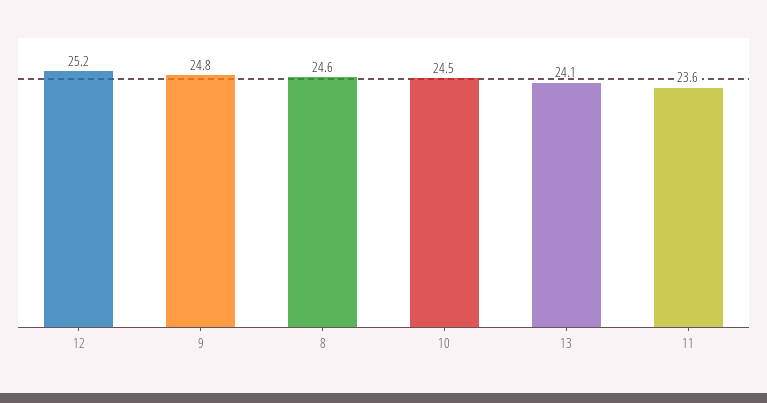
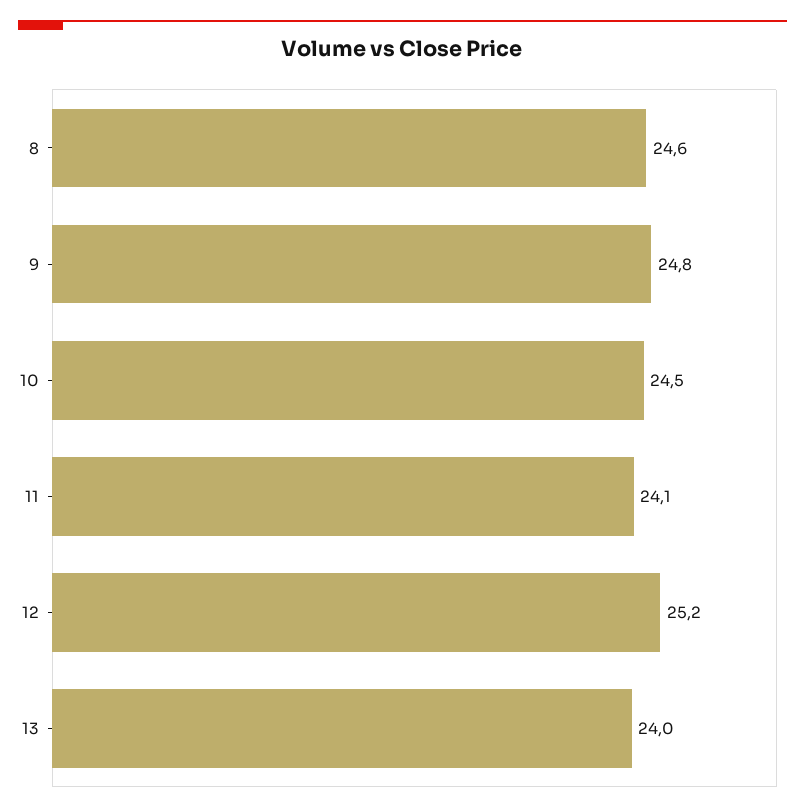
13: 24.1 -> 24
11: 23.6 -> 24.1

